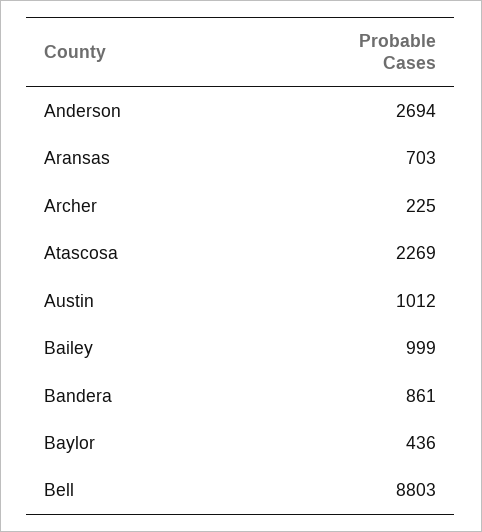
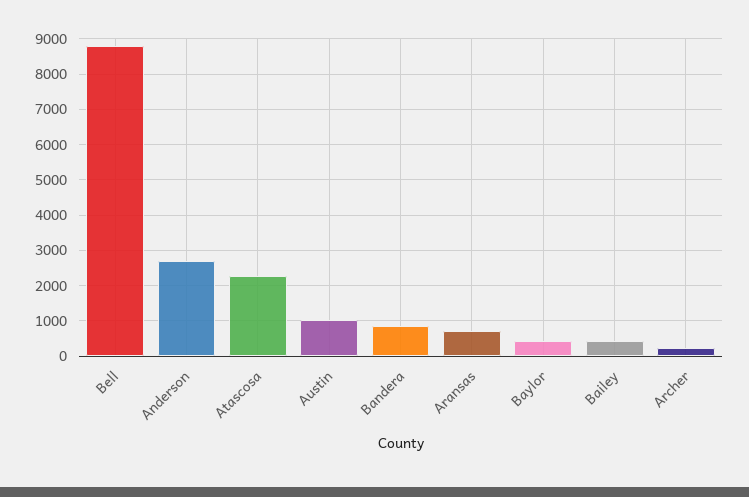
Bailey: 999 -> 400

